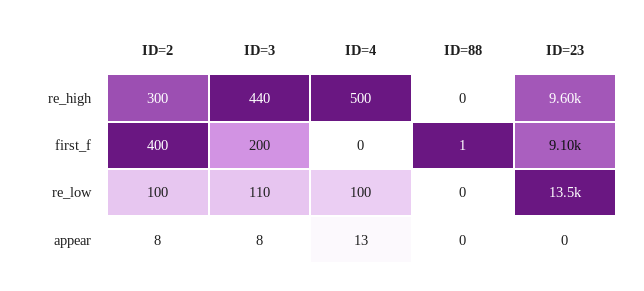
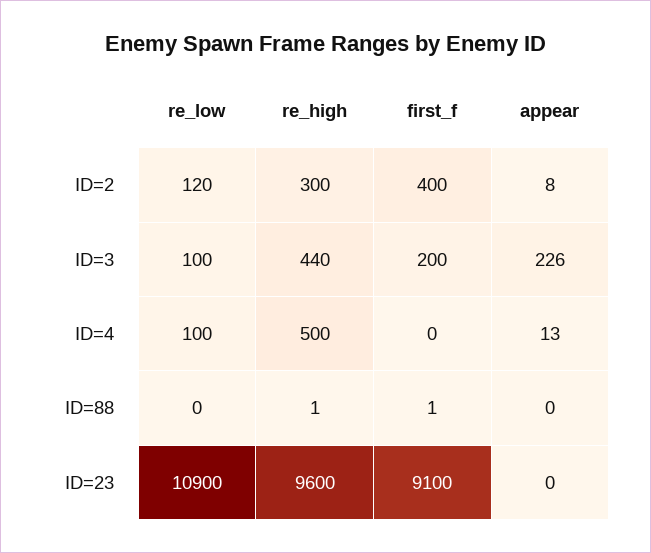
ID=88, re_high: 0 -> 1
ID=2, re_low: 100 -> 120
ID=3, re_low: 110 -> 100
ID=23, re_low: 13500 -> 10900
ID=3, appear: 8 -> 226

